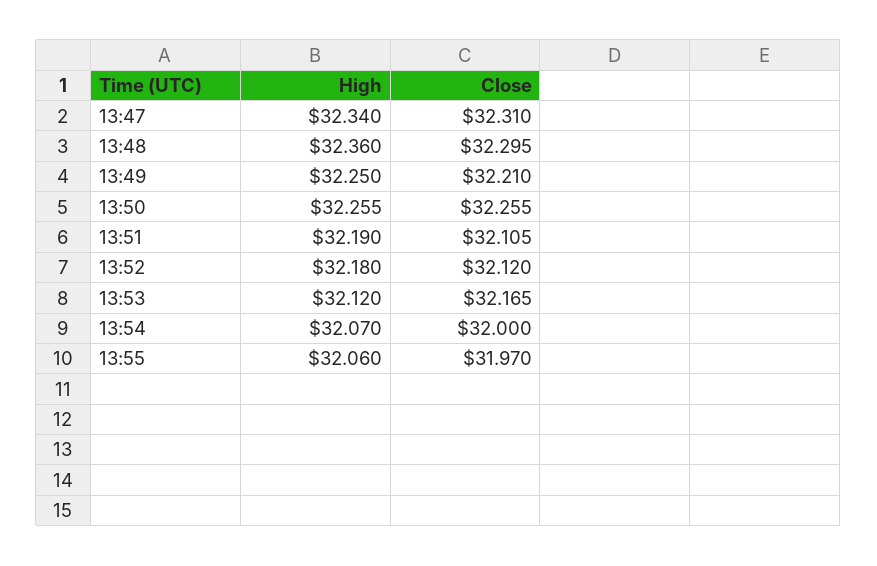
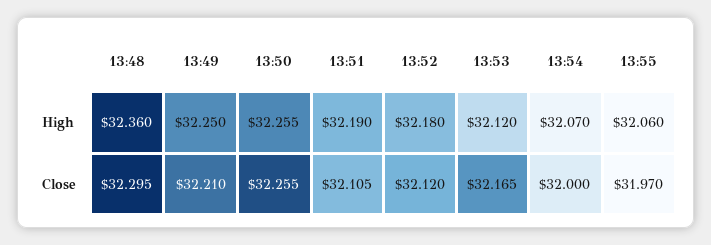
High, 13:47: 32.34 -> none
Close, 13:47: 32.31 -> none

